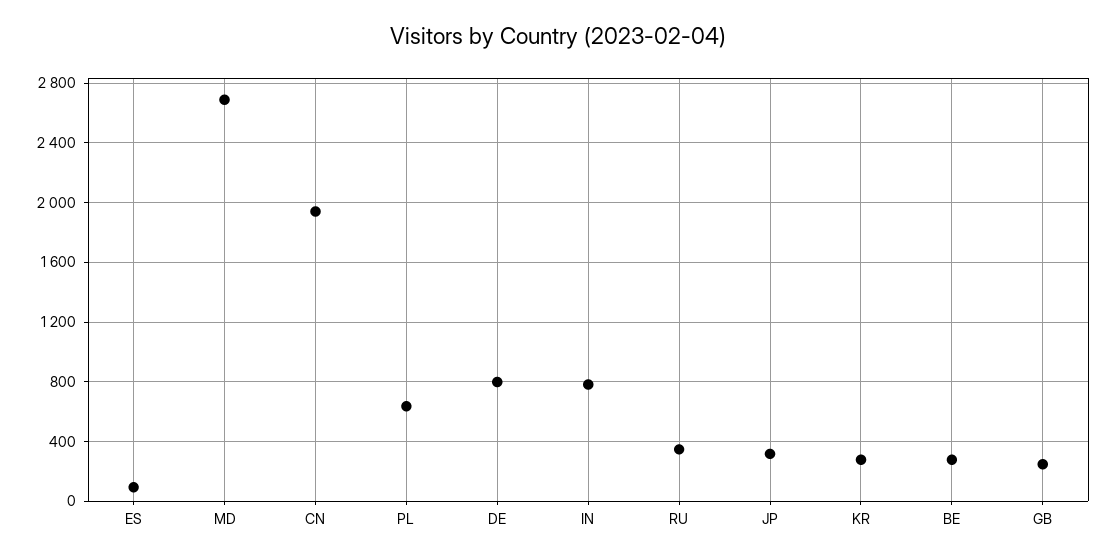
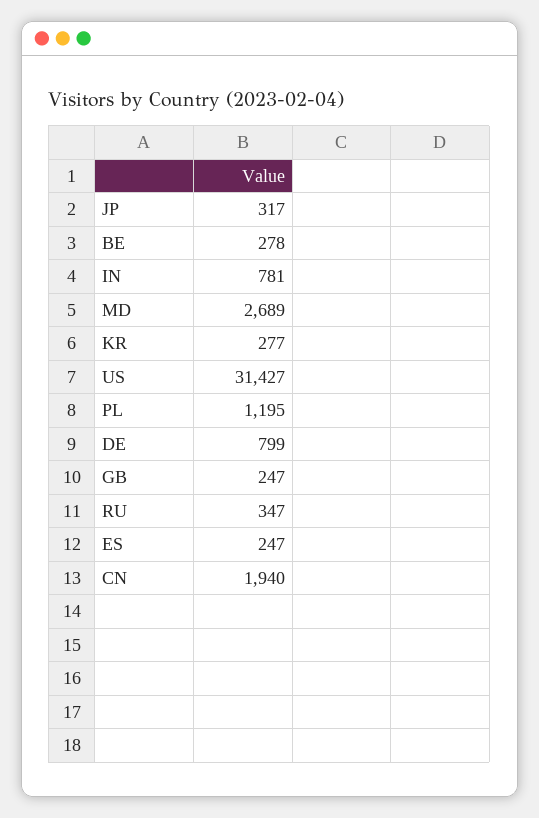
ES: 100 -> 247
PL: 650 -> 1195
US: none -> 31427

